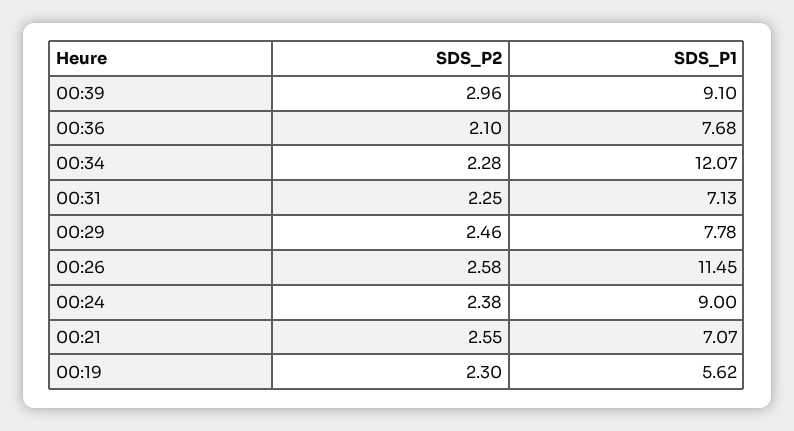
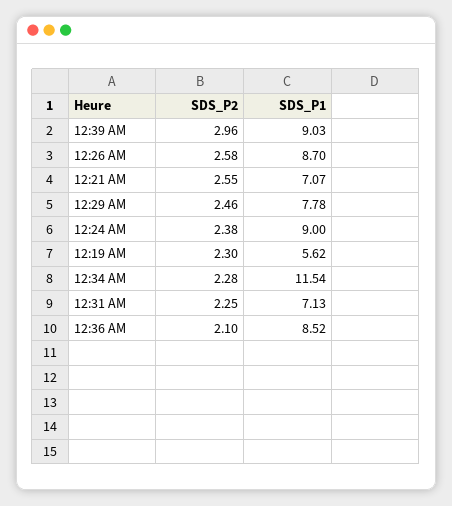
SDS_P1, 00:39: 9.1 -> 9.03
SDS_P1, 00:36: 7.68 -> 8.52
SDS_P1, 00:34: 12.07 -> 11.54
SDS_P1, 00:26: 11.45 -> 8.7

